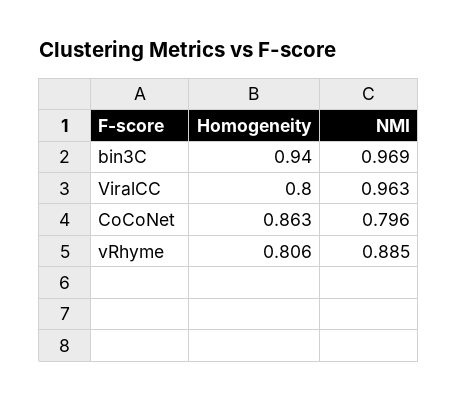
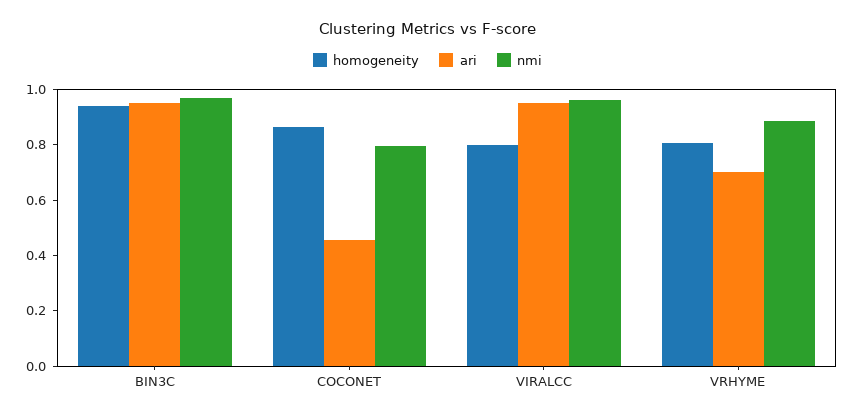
ari, bin3C: none -> 0.95
ari, CoCoNet: none -> 0.45
ari, ViralCC: none -> 0.95
ari, vRhyme: none -> 0.7

